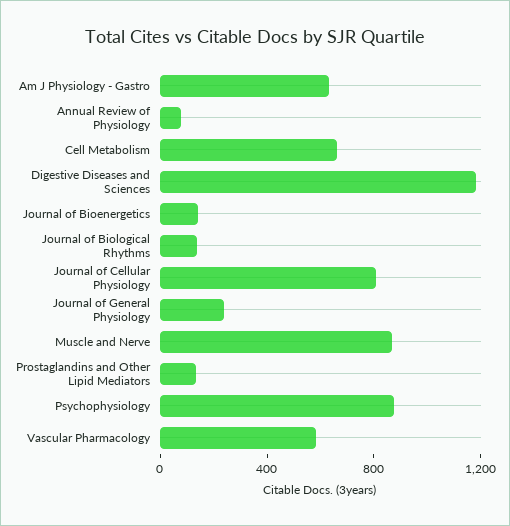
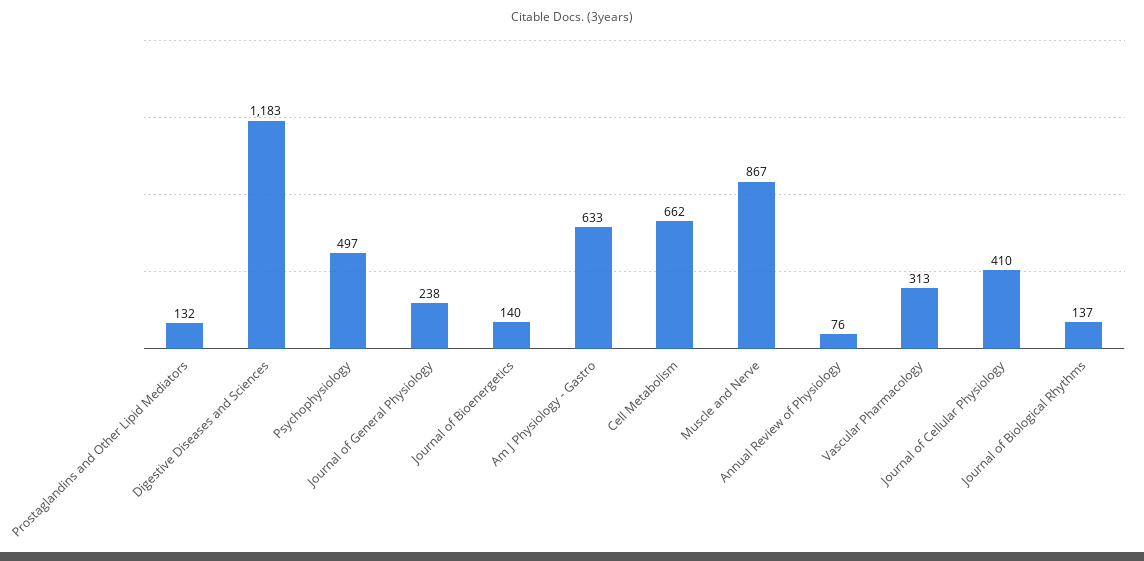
Journal of Cellular Physiology: 800 -> 410
Psychophysiology: 900 -> 497
Vascular Pharmacology: 600 -> 313

